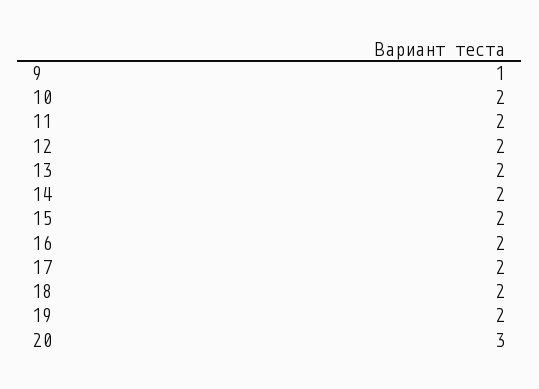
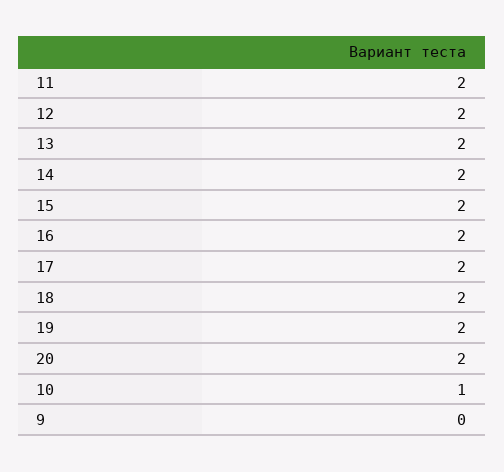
9: 1 -> 0
10: 2 -> 1
20: 3 -> 2

